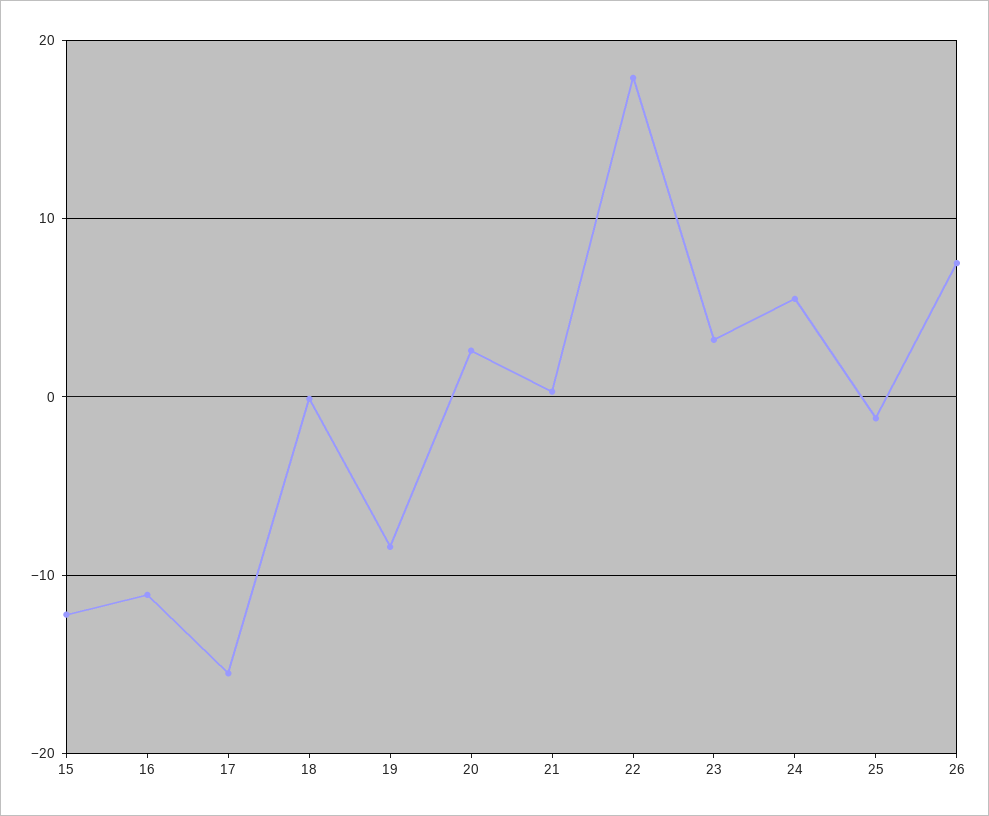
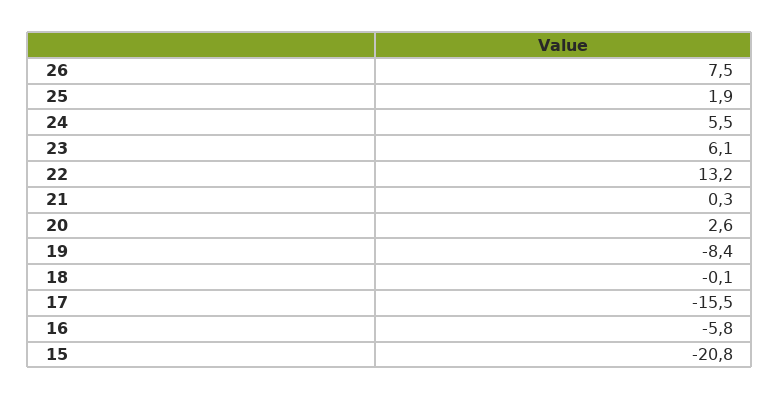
15: -12 -> -20.8
16: -11 -> -5.8
22: 18 -> 13.2
23: 3 -> 6.1
25: -1 -> 1.9

